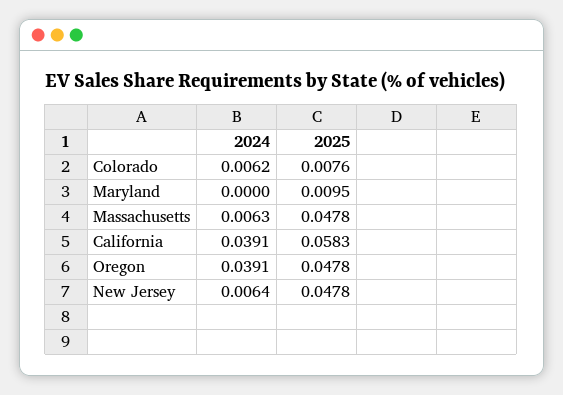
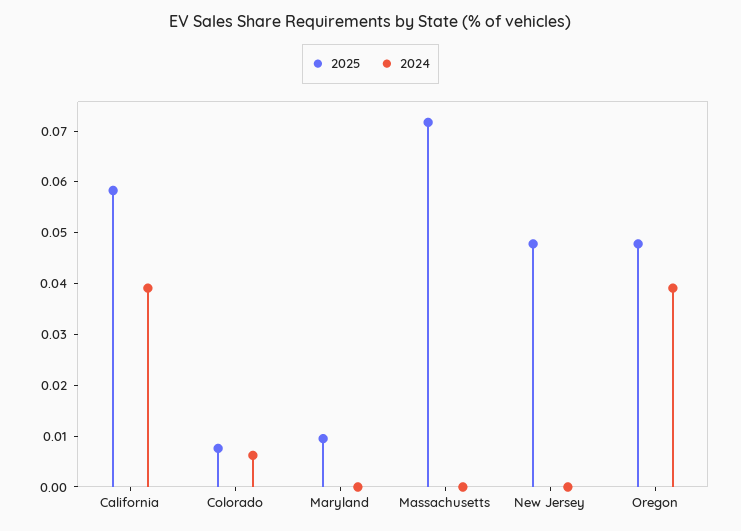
2024, Massachusetts: 0.0063 -> 0
2025, Massachusetts: 0.0478 -> 0.072
2024, New Jersey: 0.0064 -> 0

